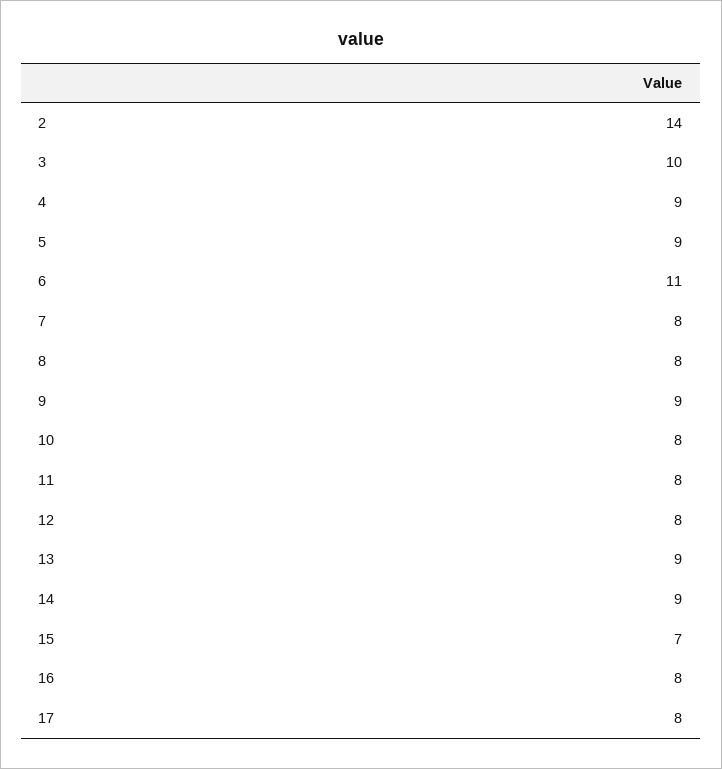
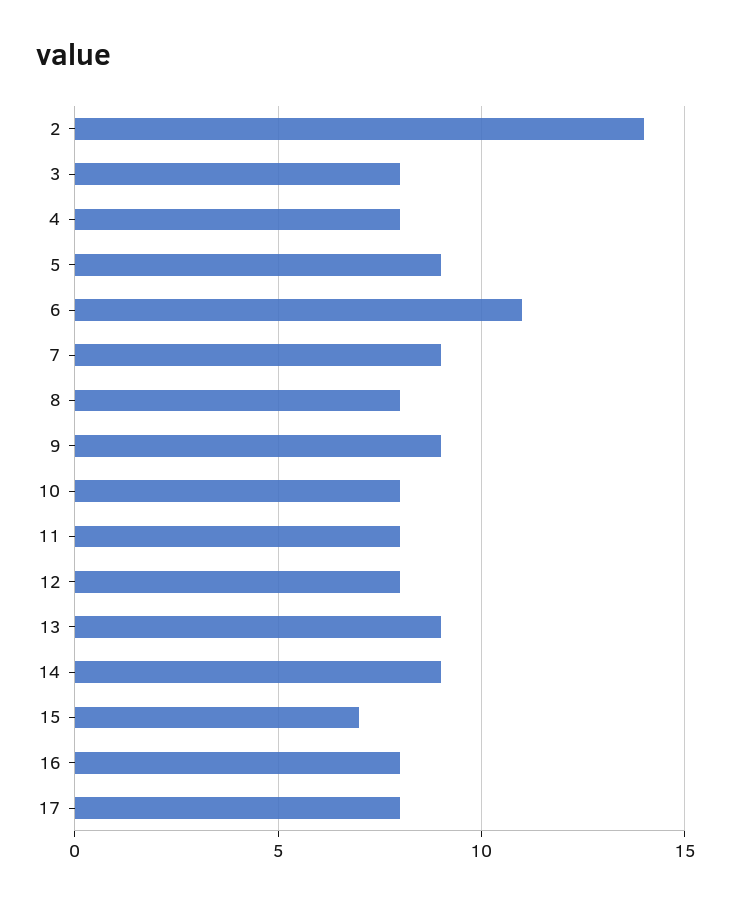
3: 10 -> 8
4: 9 -> 8
7: 8 -> 9

